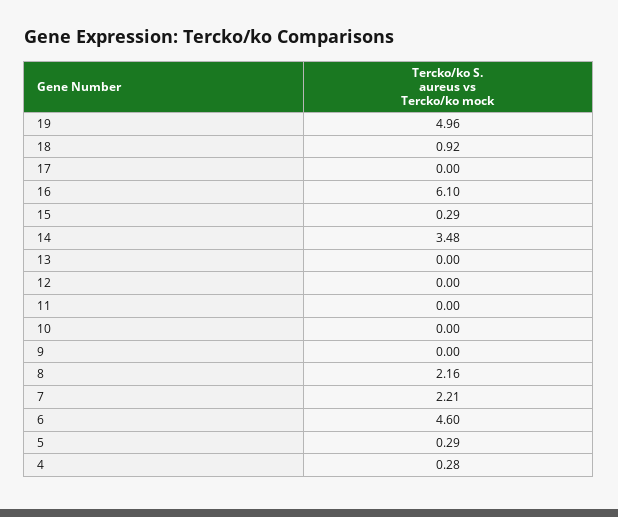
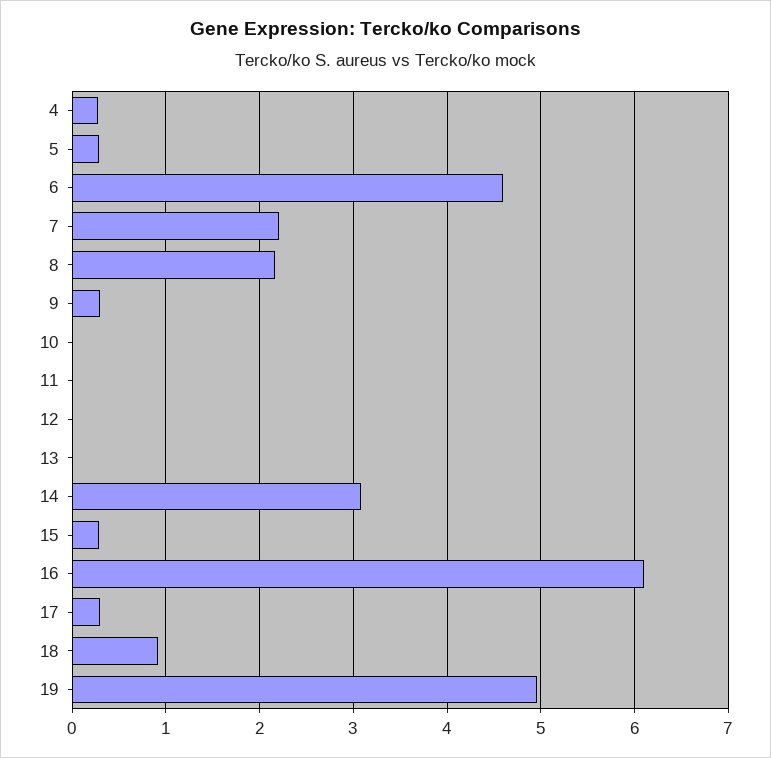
17: 0 -> 0.3
14: 3.48 -> 3.1
9: 0 -> 0.3

